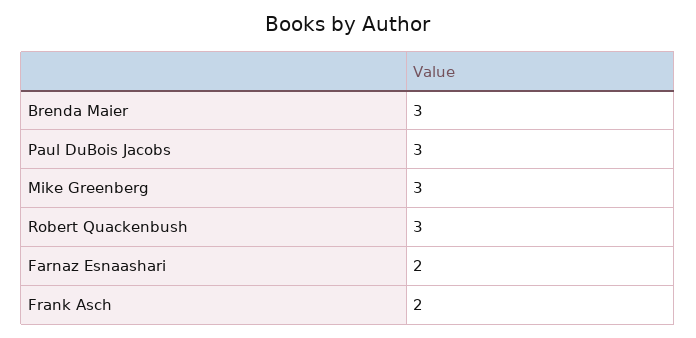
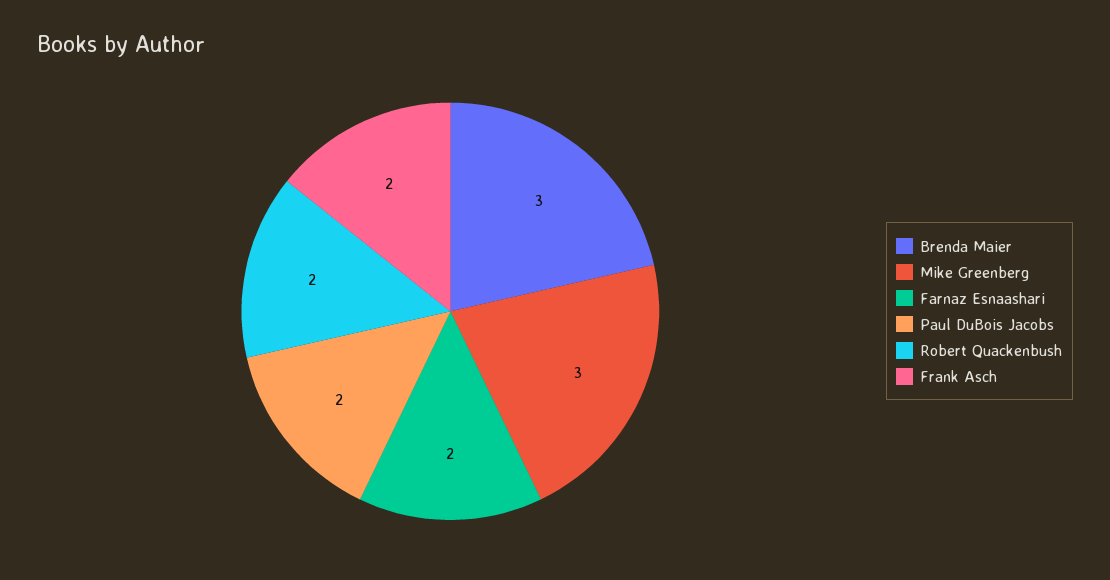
Paul DuBois Jacobs: 3 -> 2
Robert Quackenbush: 3 -> 2

